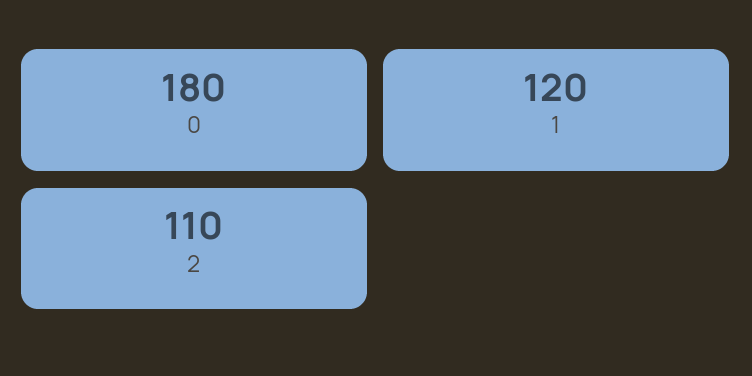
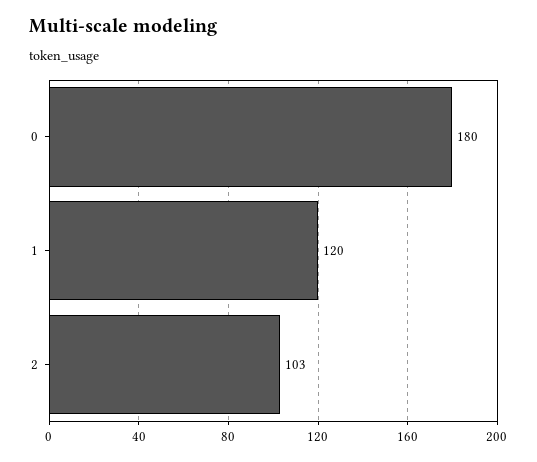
2: 110 -> 103

